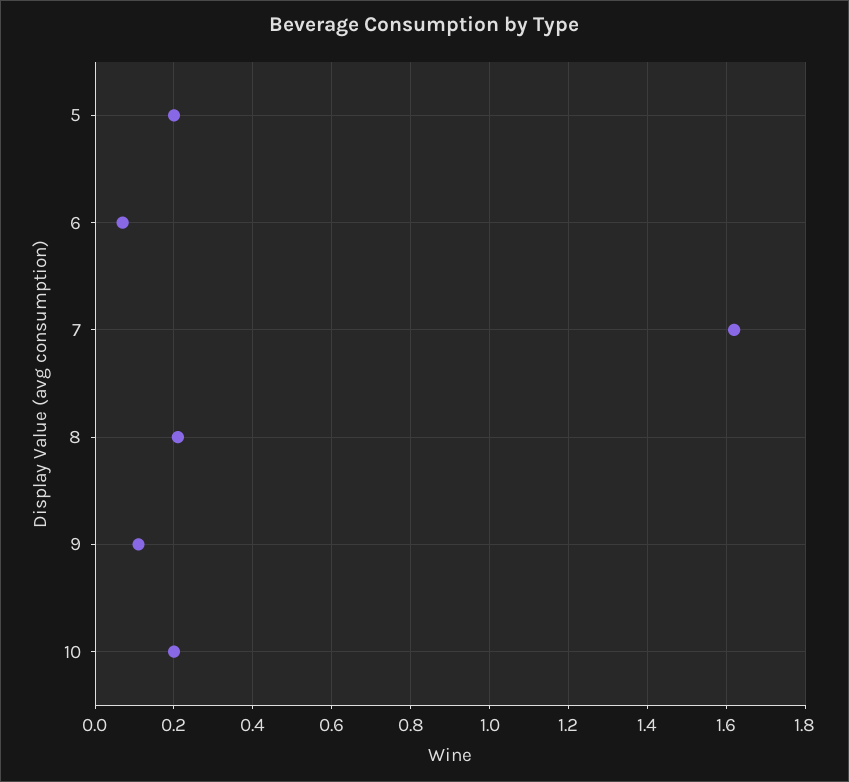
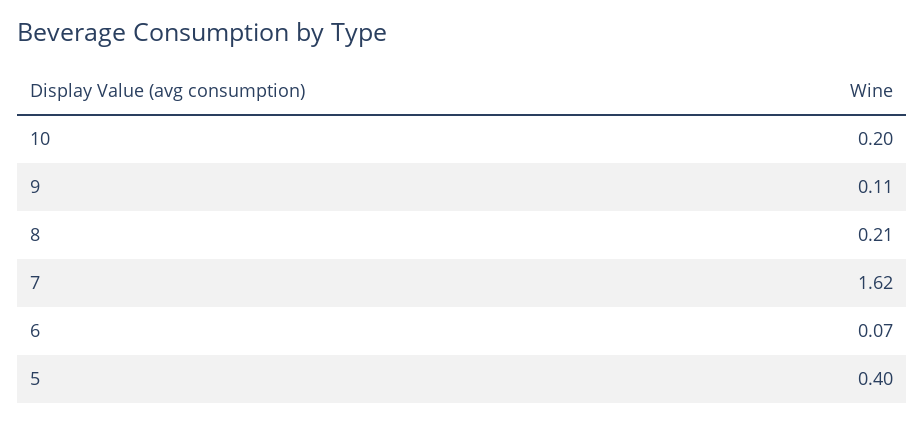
5: 0.2 -> 0.4

